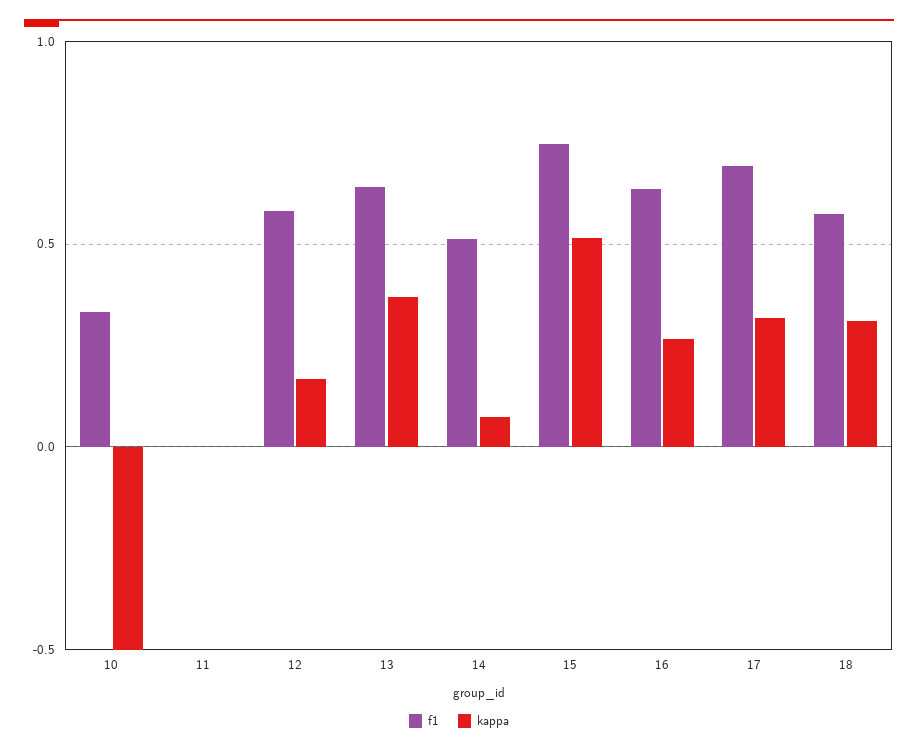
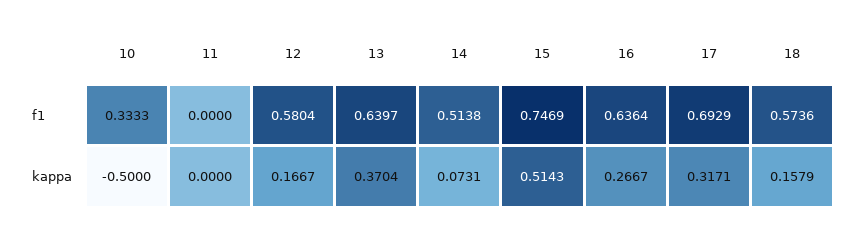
kappa, 18: 0.3 -> 0.1579

